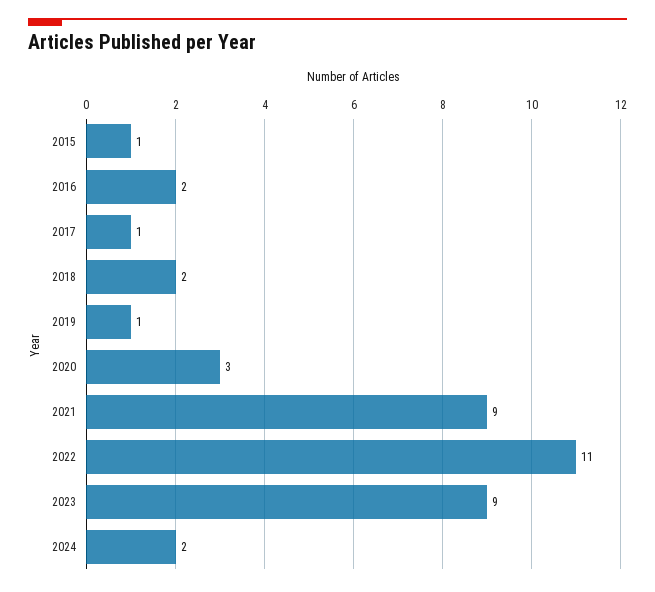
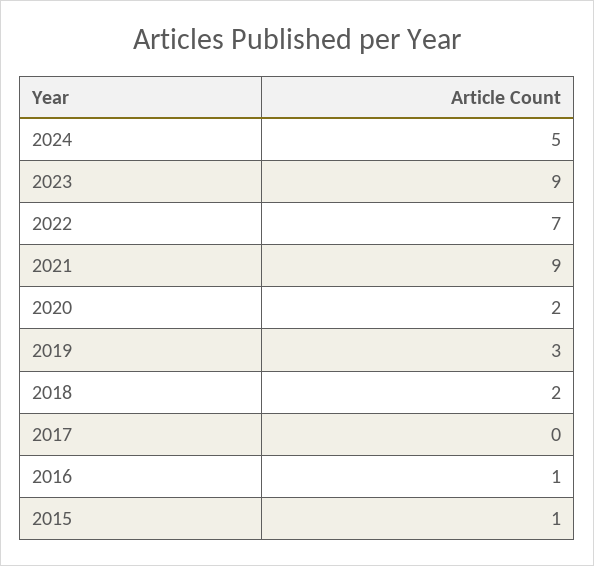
2016: 2 -> 1
2017: 1 -> 0
2019: 1 -> 3
2020: 3 -> 2
2022: 11 -> 7
2024: 2 -> 5

